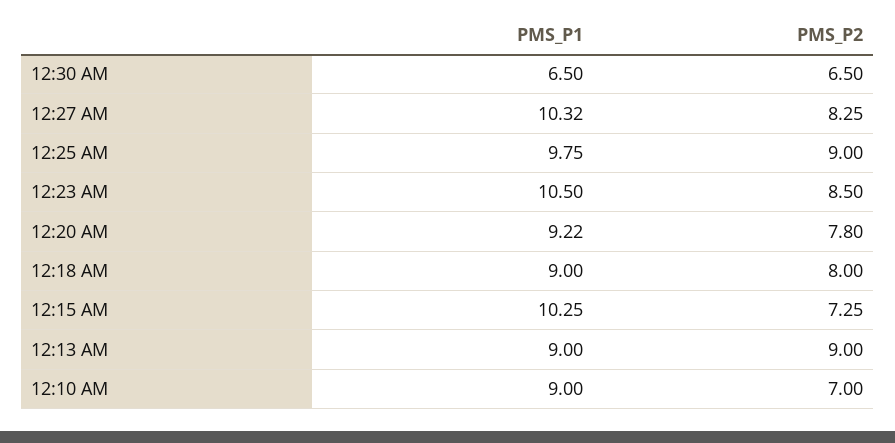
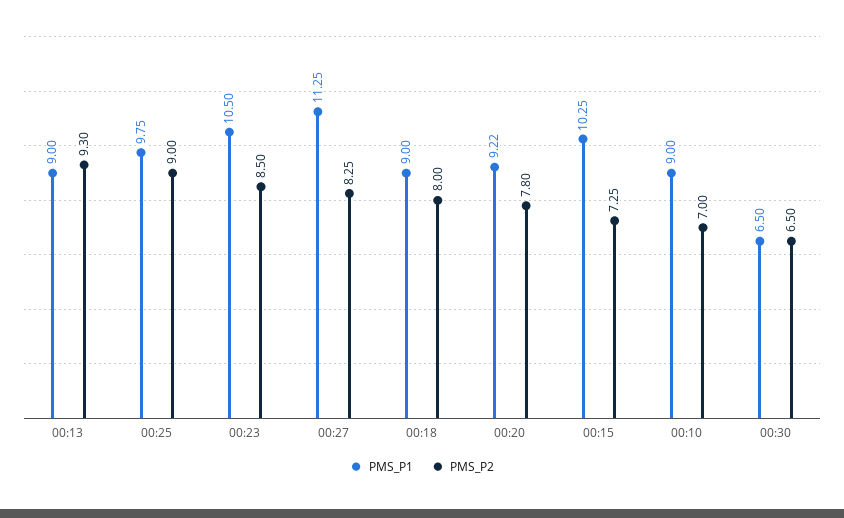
PMS_P1, 12:27 AM: 10.32 -> 11.25
PMS_P2, 12:13 AM: 9 -> 9.3

